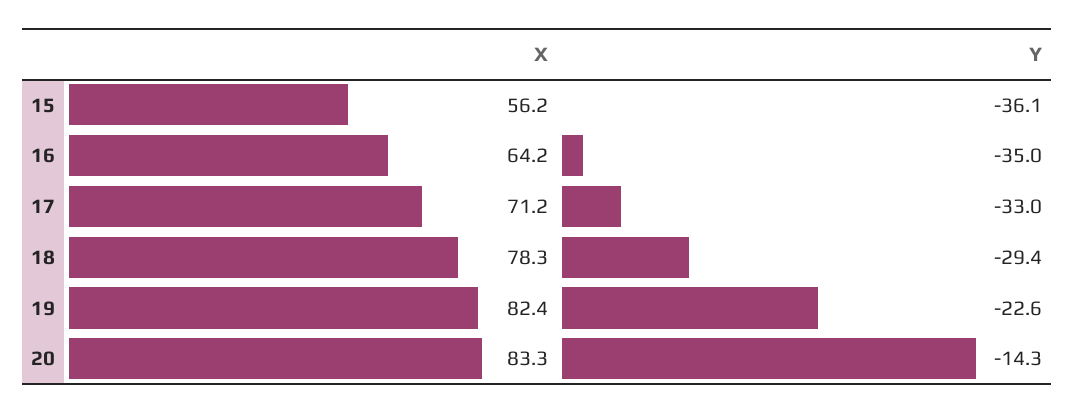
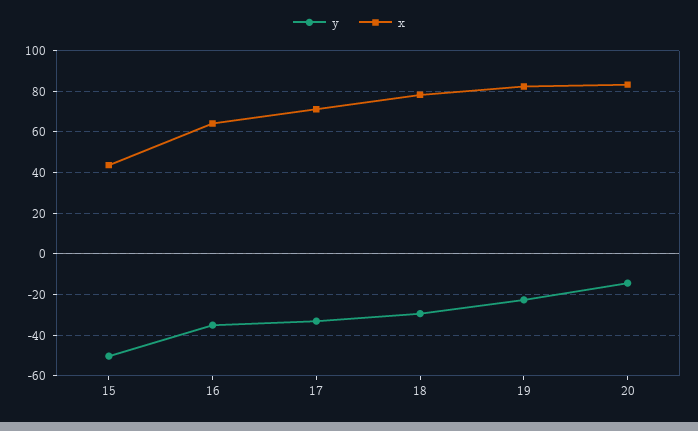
X, 15: 56.2 -> 45
Y, 15: -36.1 -> -50

